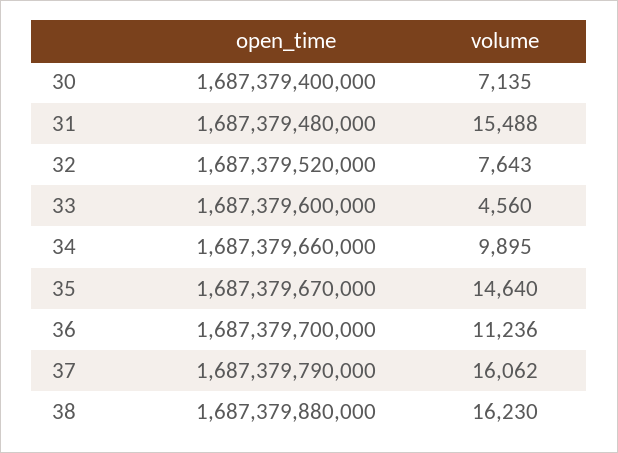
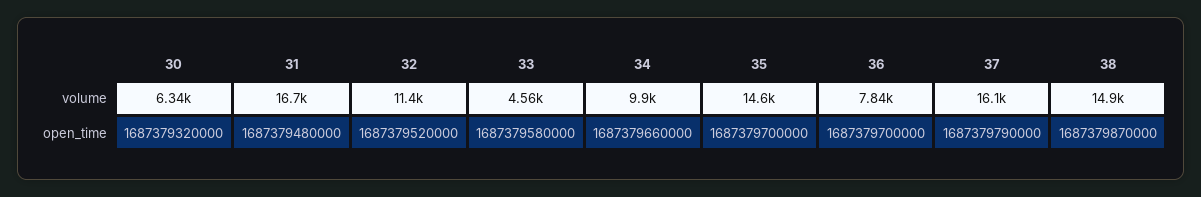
open_time, 30: 1687379400000 -> 1687379320000
volume, 30: 7135 -> 6340
volume, 31: 15488 -> 16700
volume, 32: 7643 -> 11400
open_time, 33: 1687379600000 -> 1687379580000
open_time, 35: 1687379670000 -> 1687379700000
volume, 36: 11236 -> 7840
open_time, 38: 1687379880000 -> 1687379870000
volume, 38: 16230 -> 14900

